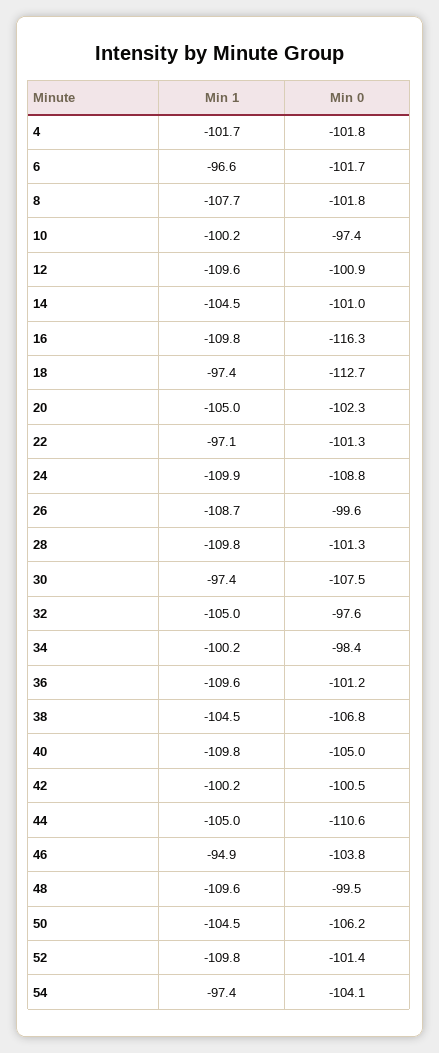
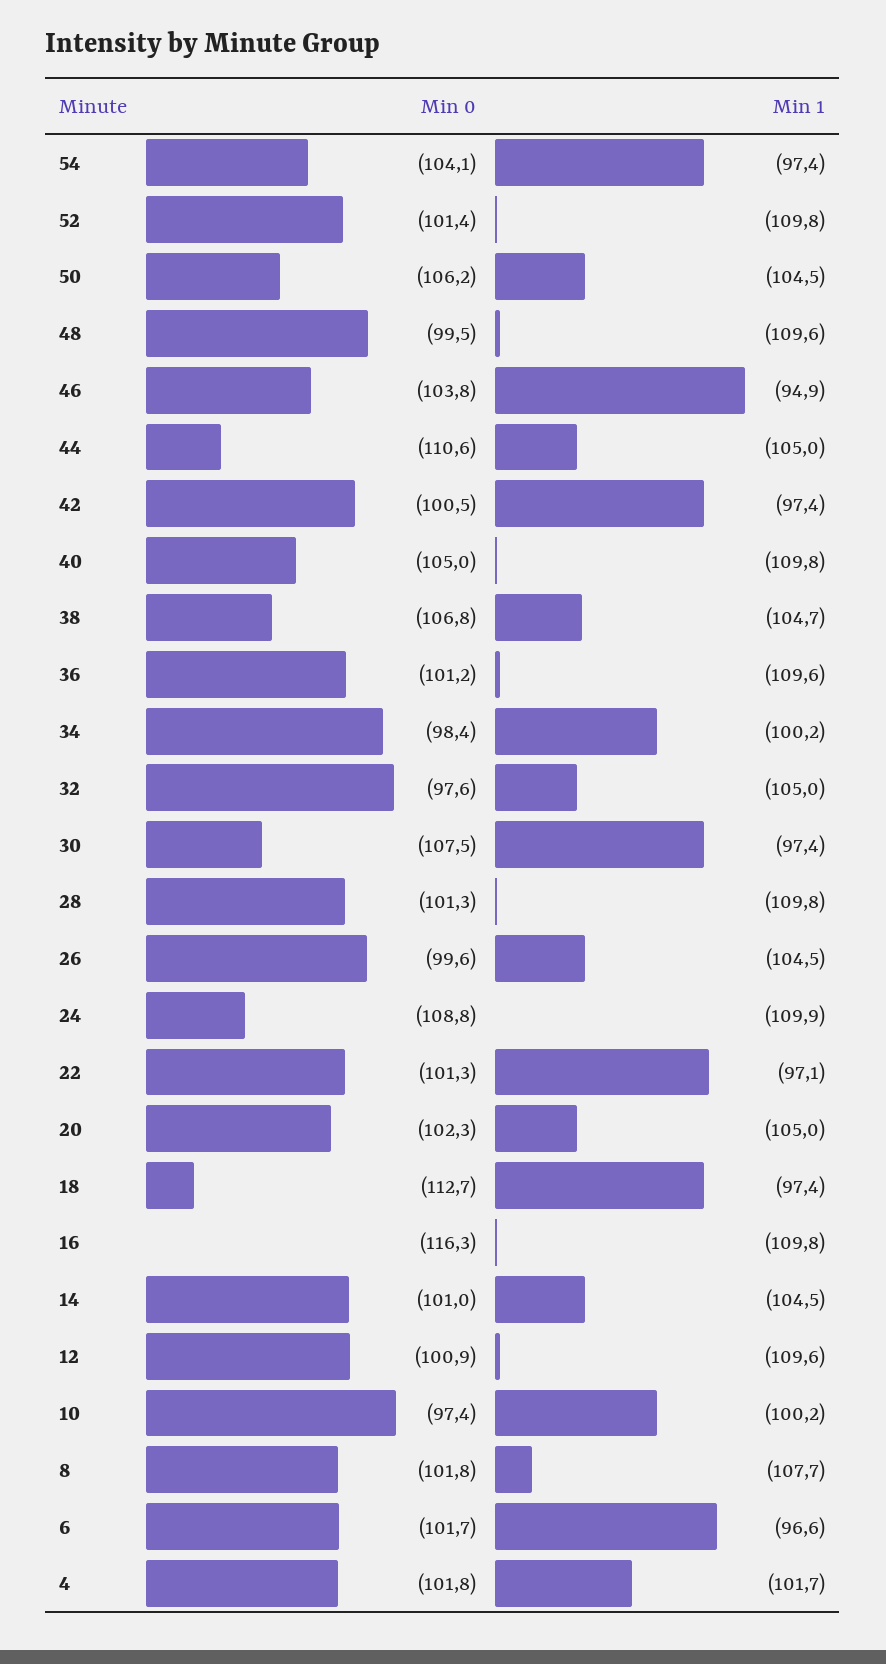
Min 1, 26: -108.7 -> -104.5
Min 1, 38: -104.5 -> -104.7
Min 1, 42: -100.2 -> -97.4

